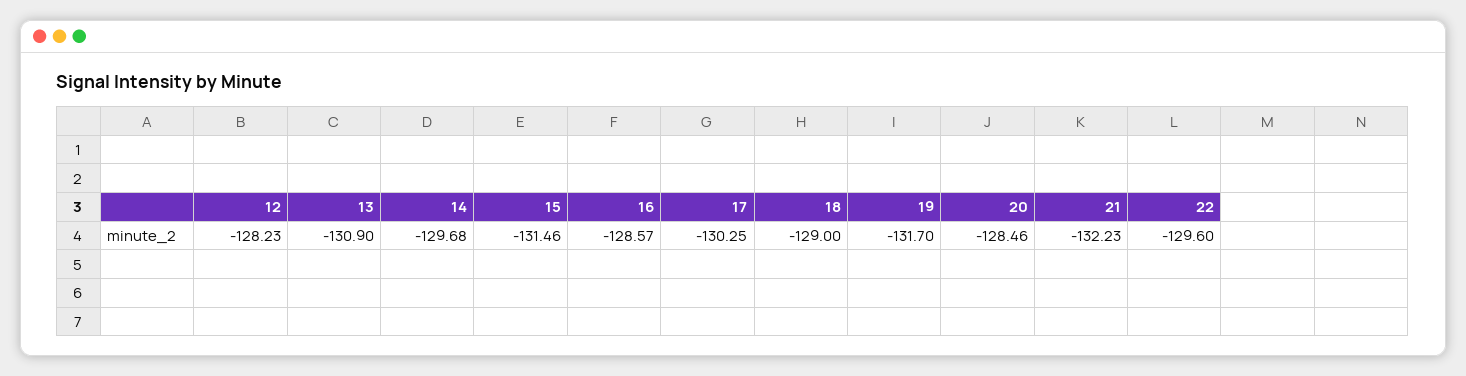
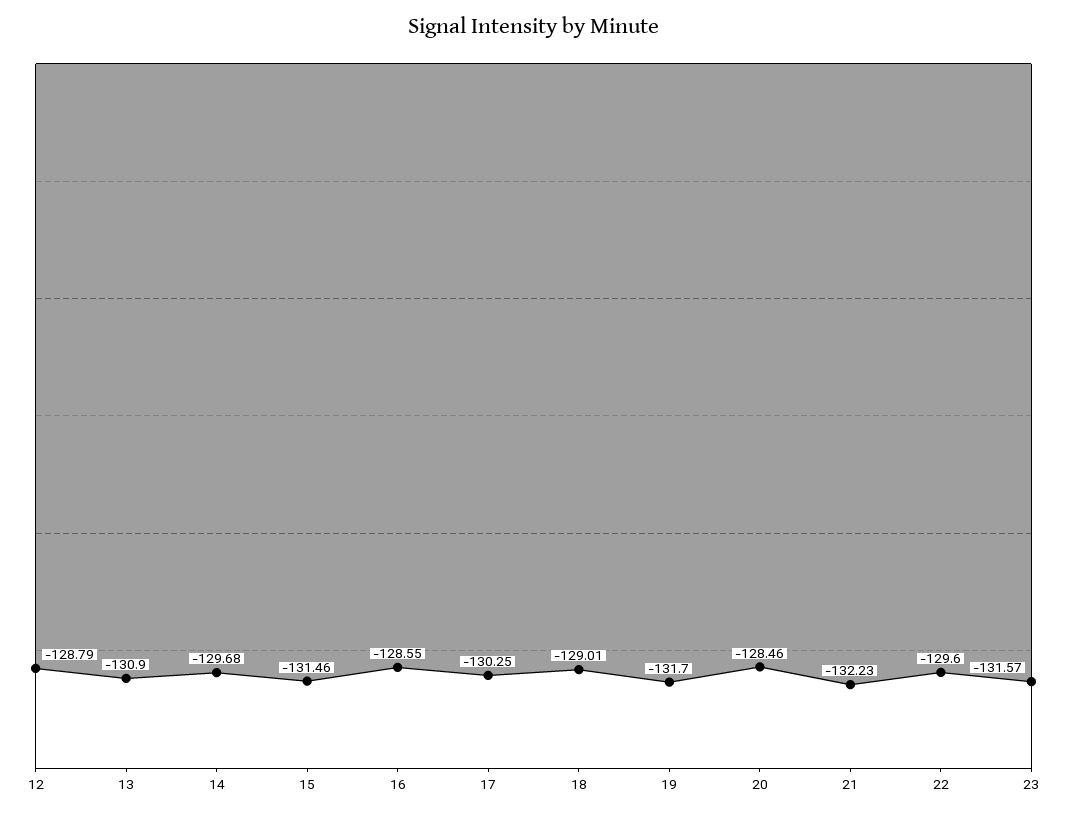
12: -128.23 -> -128.79
16: -128.57 -> -128.55
18: -129 -> -129.01
23: none -> -131.57

